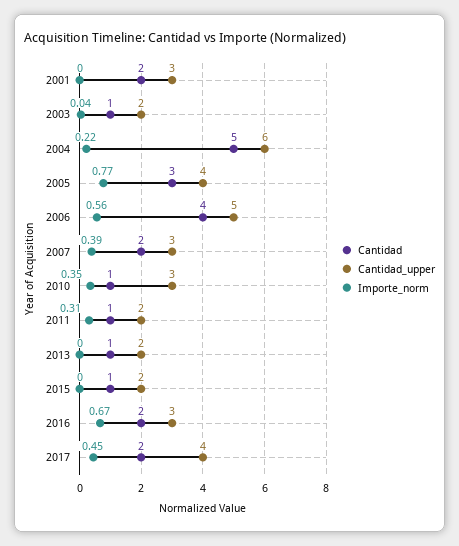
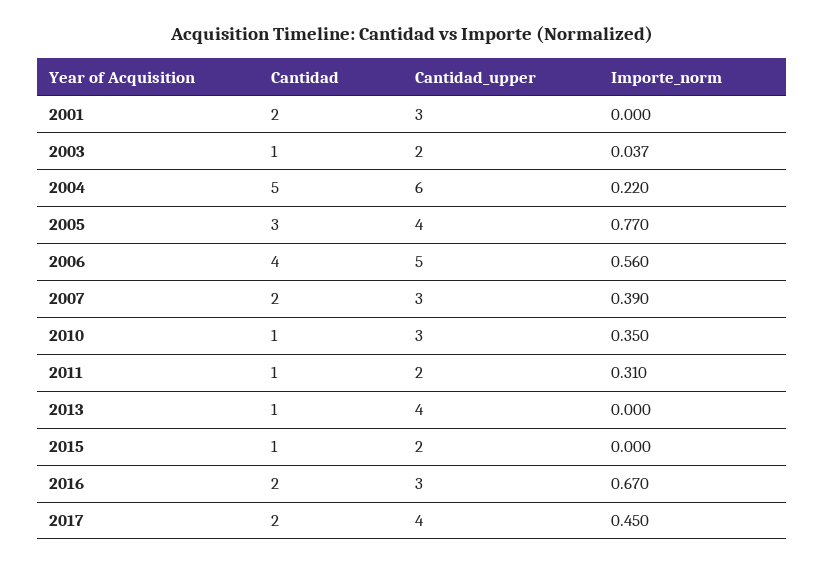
Cantidad_upper, 2013: 2 -> 4

